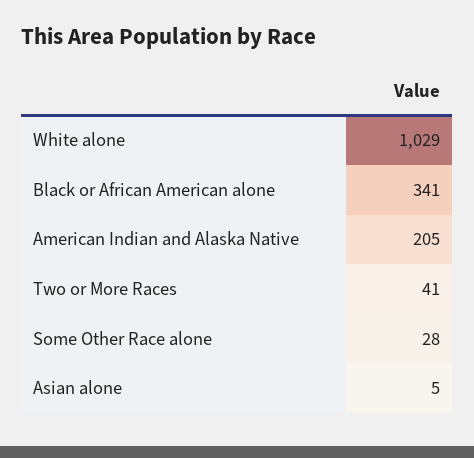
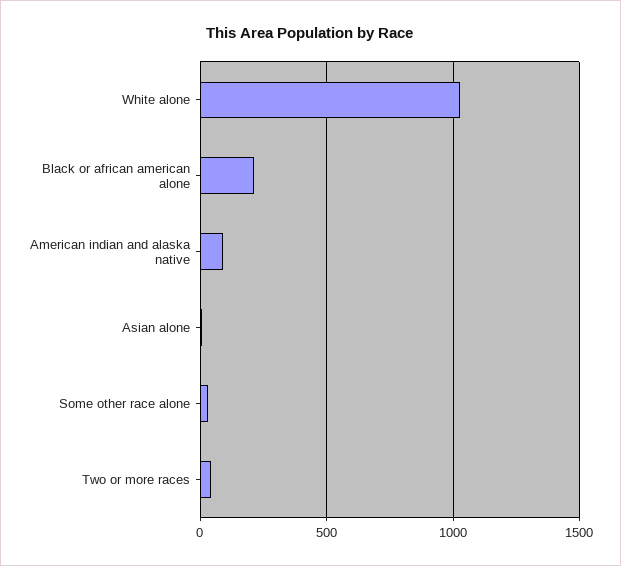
Black or African American alone: 341 -> 200
American Indian and Alaska Native: 205 -> 100

